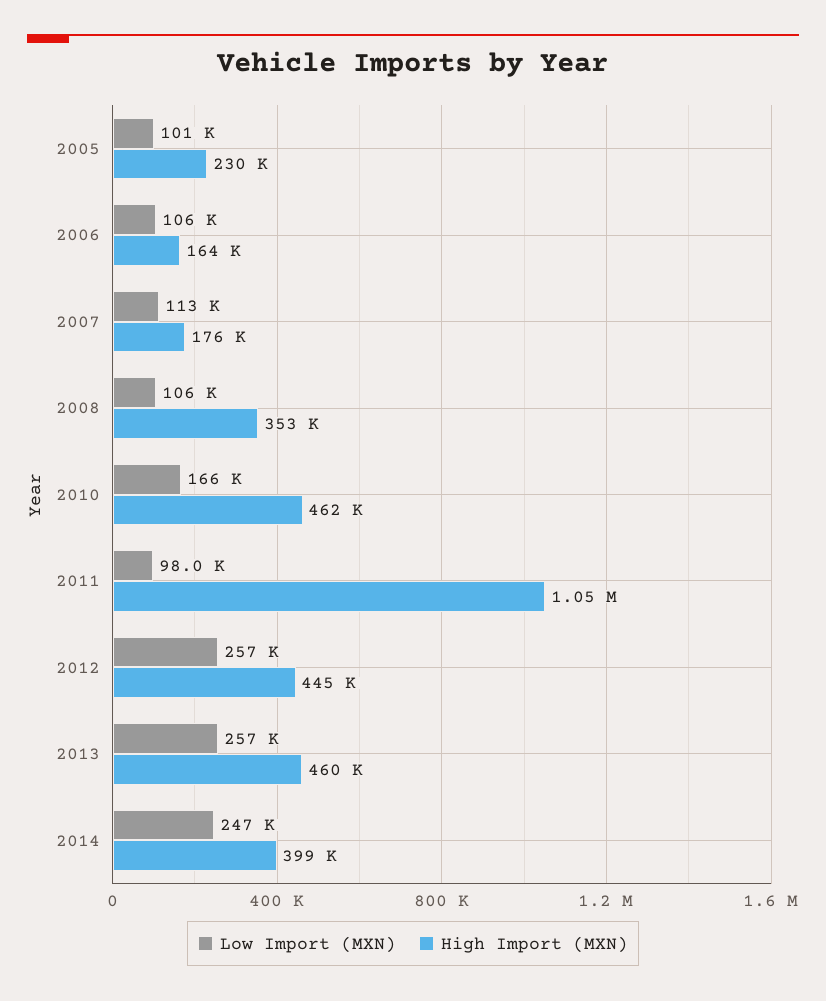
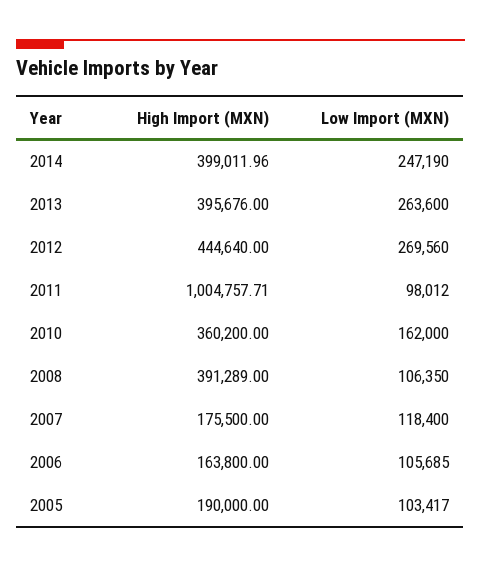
Low Import (MXN), 2005: 101000 -> 103417
High Import (MXN), 2005: 230000 -> 190000
Low Import (MXN), 2007: 113000 -> 118400
High Import (MXN), 2008: 353000 -> 391289
Low Import (MXN), 2010: 166000 -> 162000
High Import (MXN), 2010: 462000 -> 360200
High Import (MXN), 2011: 1050000 -> 1004757.71
Low Import (MXN), 2012: 257000 -> 269560
Low Import (MXN), 2013: 257000 -> 263600
High Import (MXN), 2013: 460000 -> 395676

